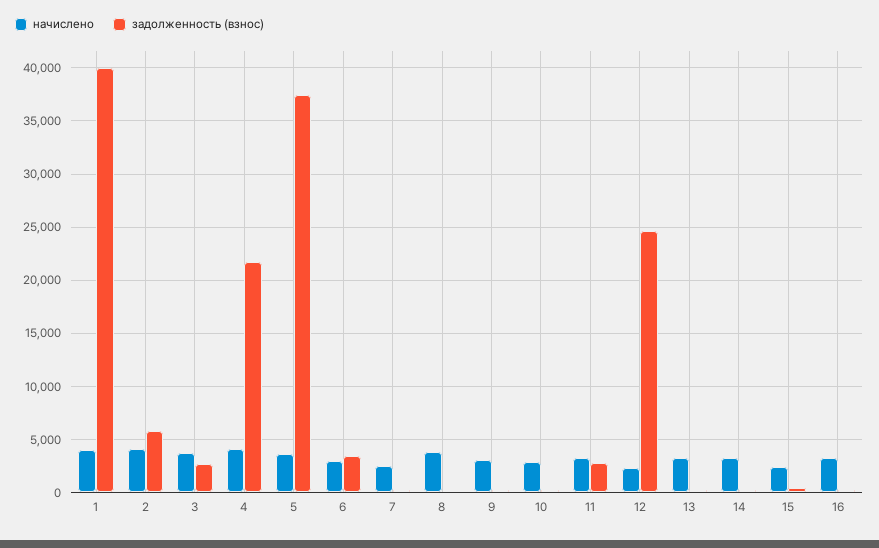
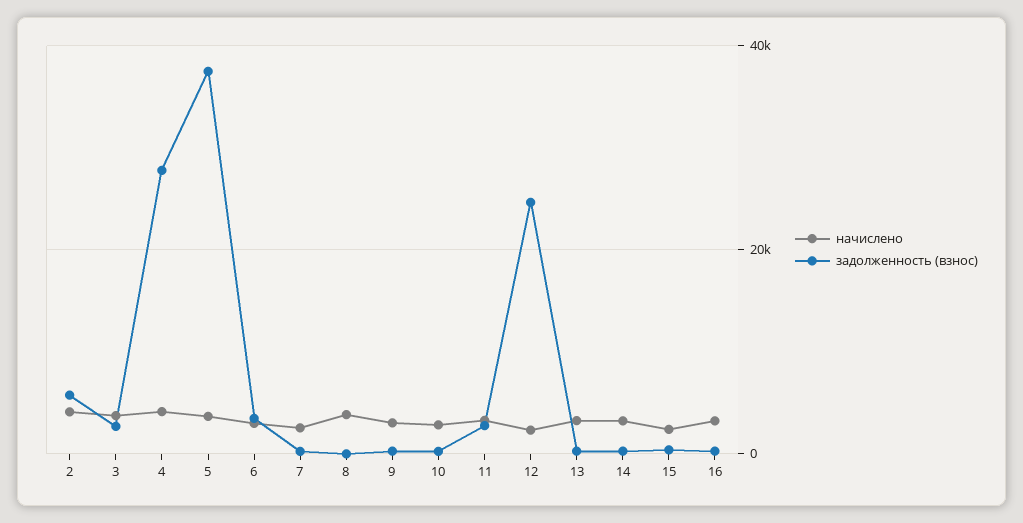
начислено, 1: 4000 -> none
задолженность (взнос), 1: 40000 -> none
задолженность (взнос), 4: 22000 -> 28000

